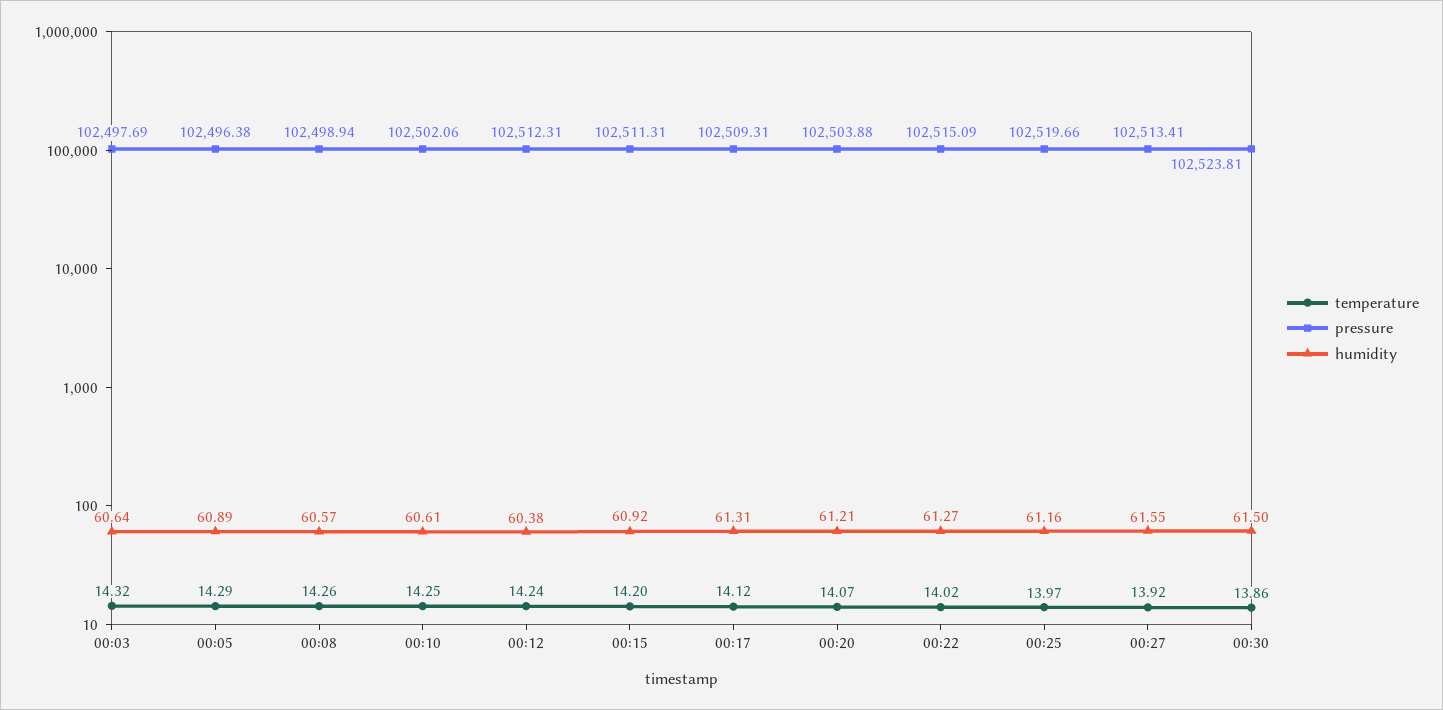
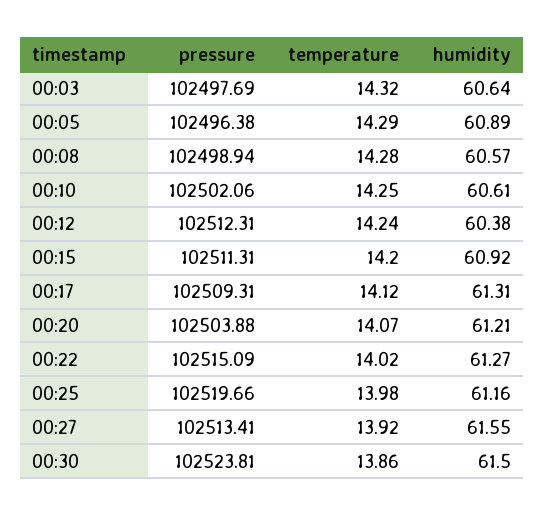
temperature, 00:08: 14.26 -> 14.28
temperature, 00:25: 13.97 -> 13.98

